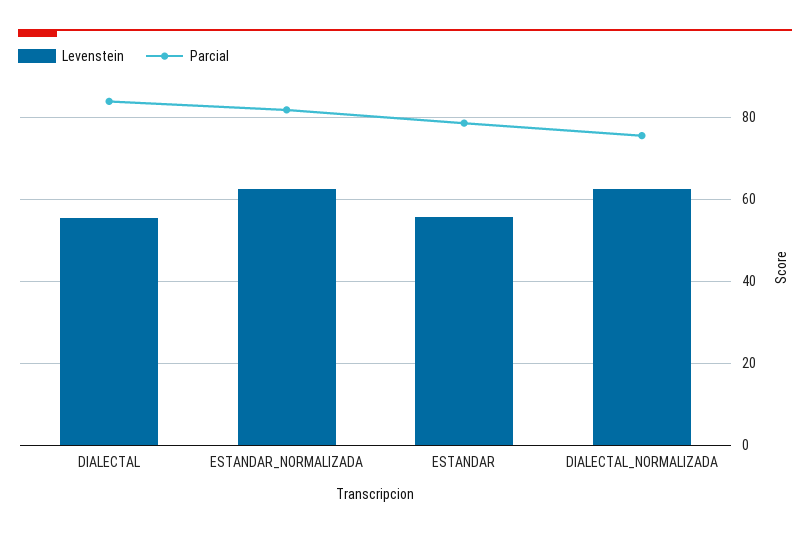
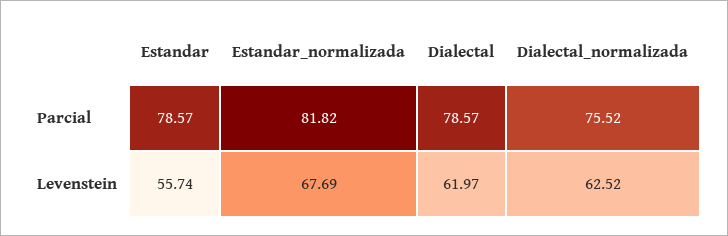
Levenstein, DIALECTAL: 56 -> 61.97
Parcial, DIALECTAL: 84 -> 78.57
Levenstein, ESTANDAR_NORMALIZADA: 62 -> 67.69

